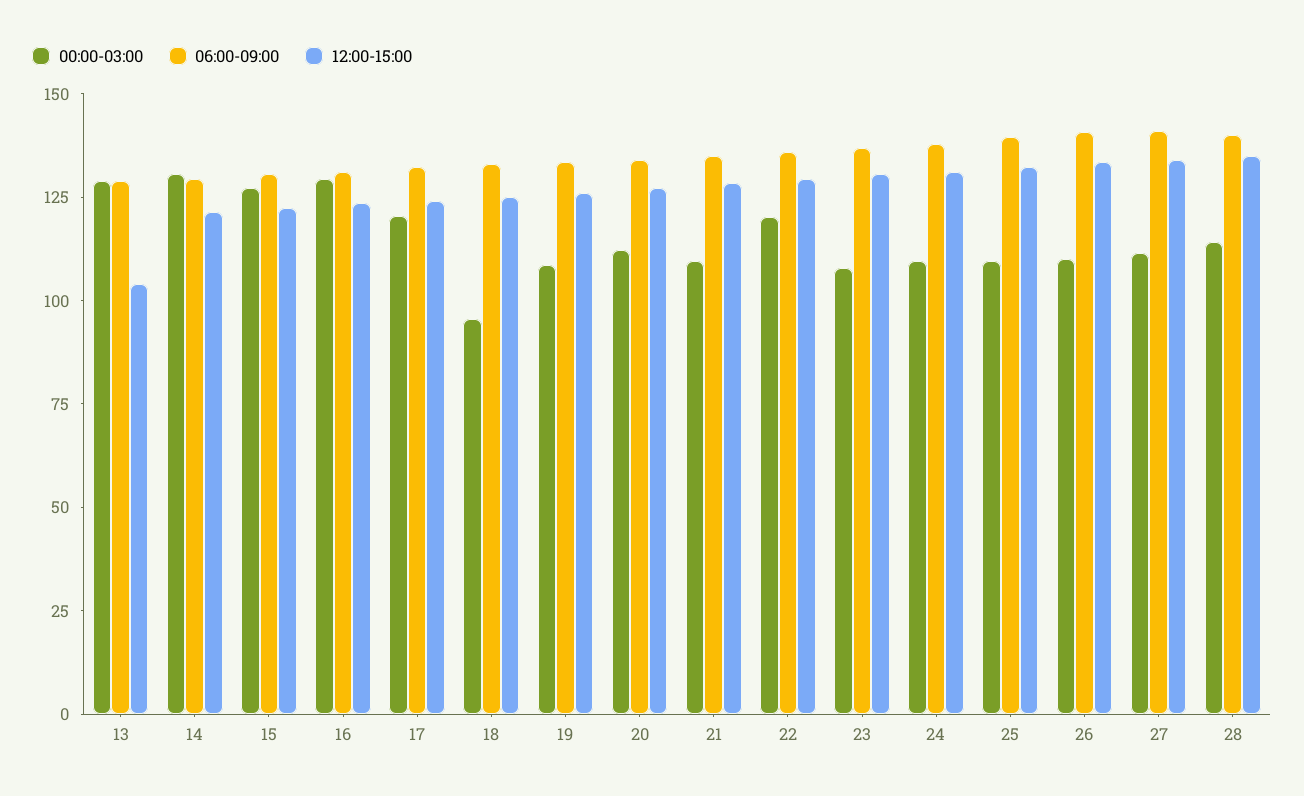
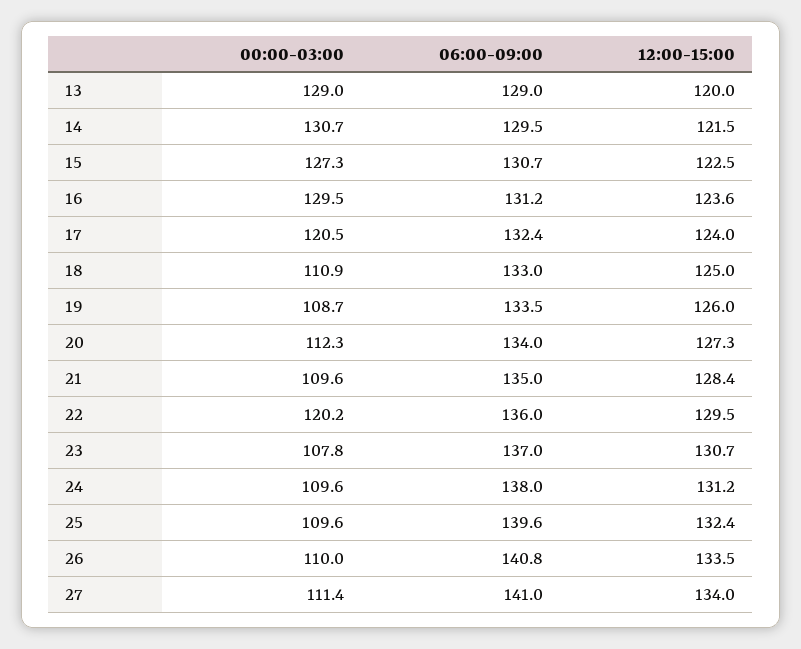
12:00-15:00, 13: 105 -> 120
00:00-03:00, 18: 95 -> 110.9
00:00-03:00, 28: 115 -> none
06:00-09:00, 28: 140 -> none
12:00-15:00, 28: 135 -> none

